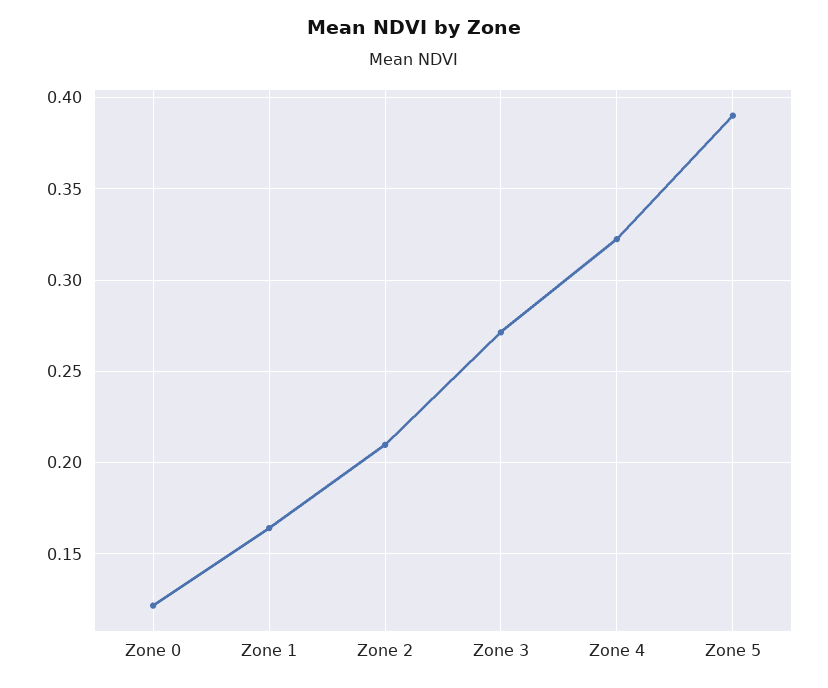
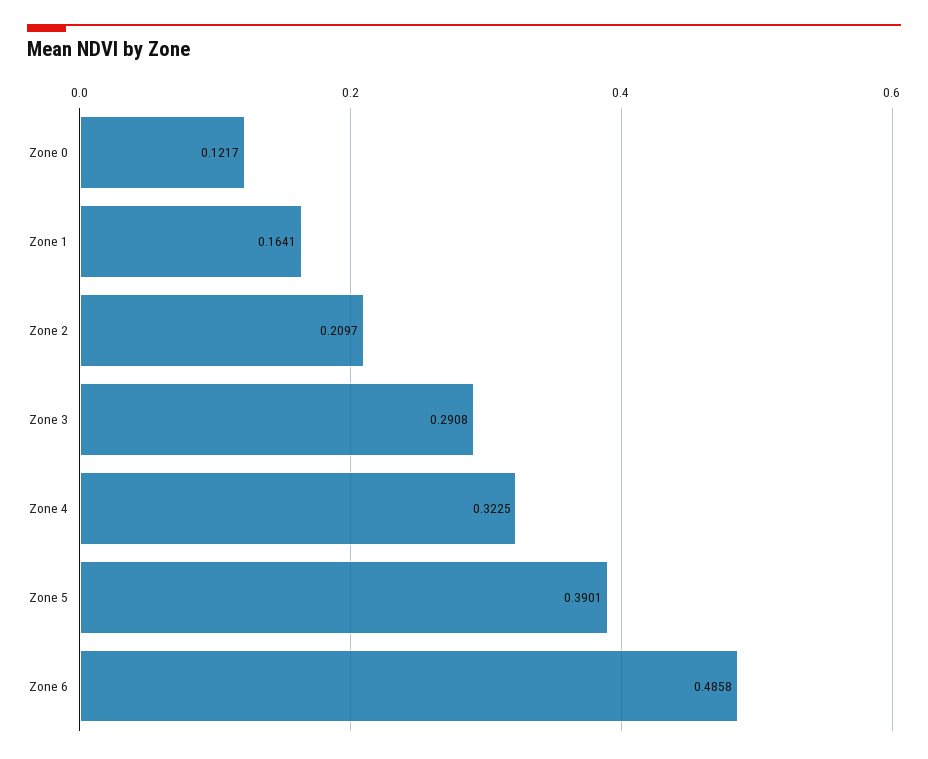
Zone 3: 0.27 -> 0.2908
Zone 6: none -> 0.4858

